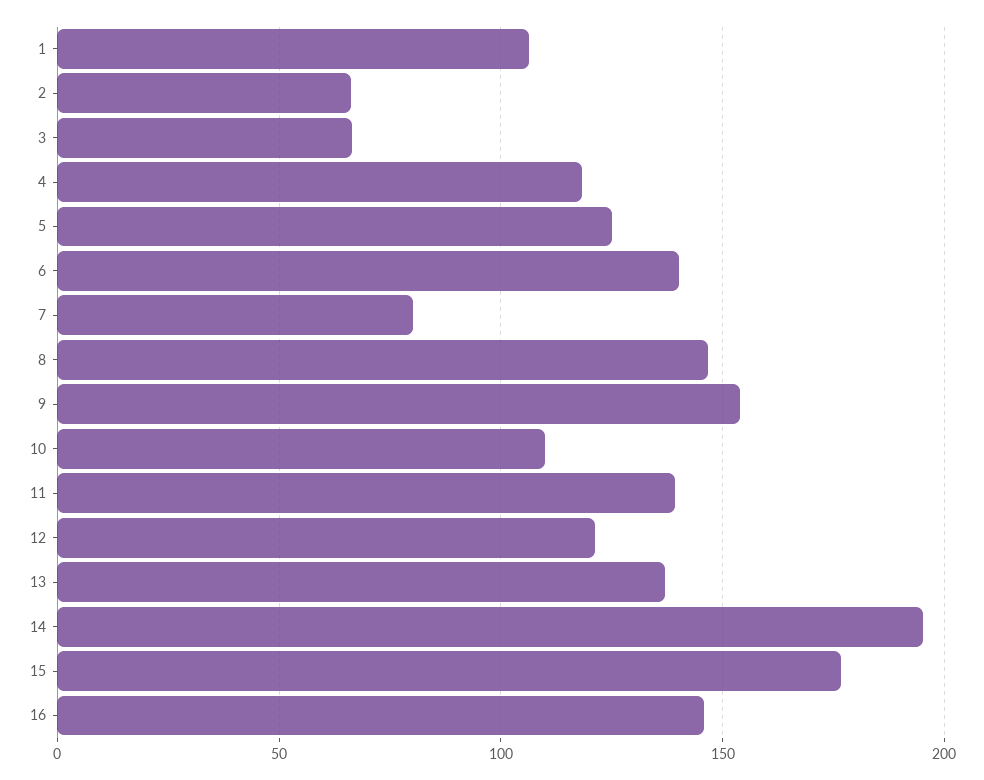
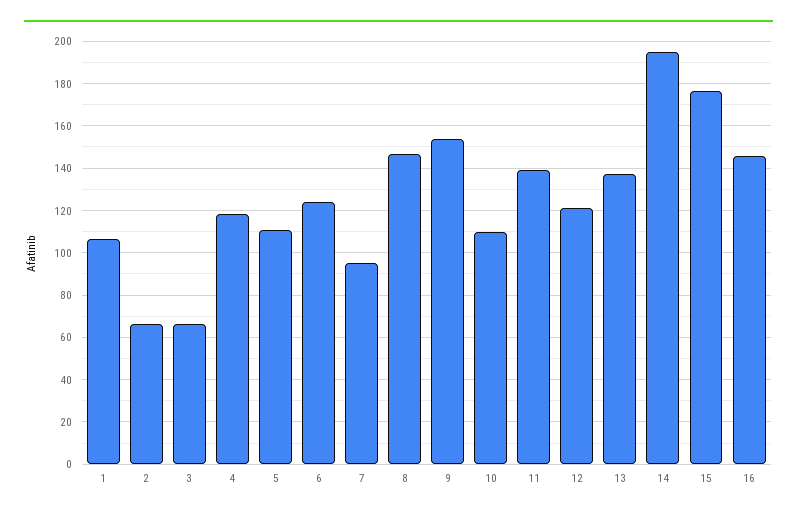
5: 125 -> 110
6: 140 -> 125
7: 80 -> 95

